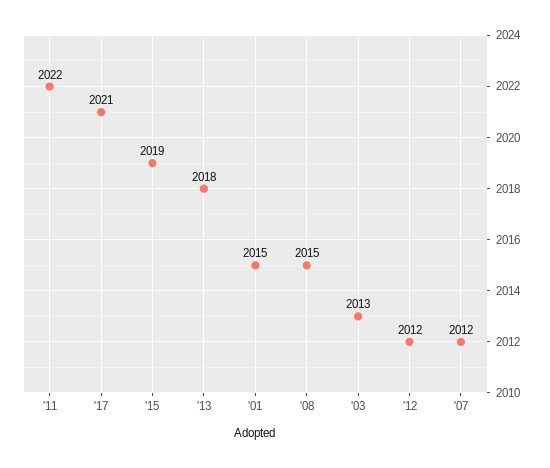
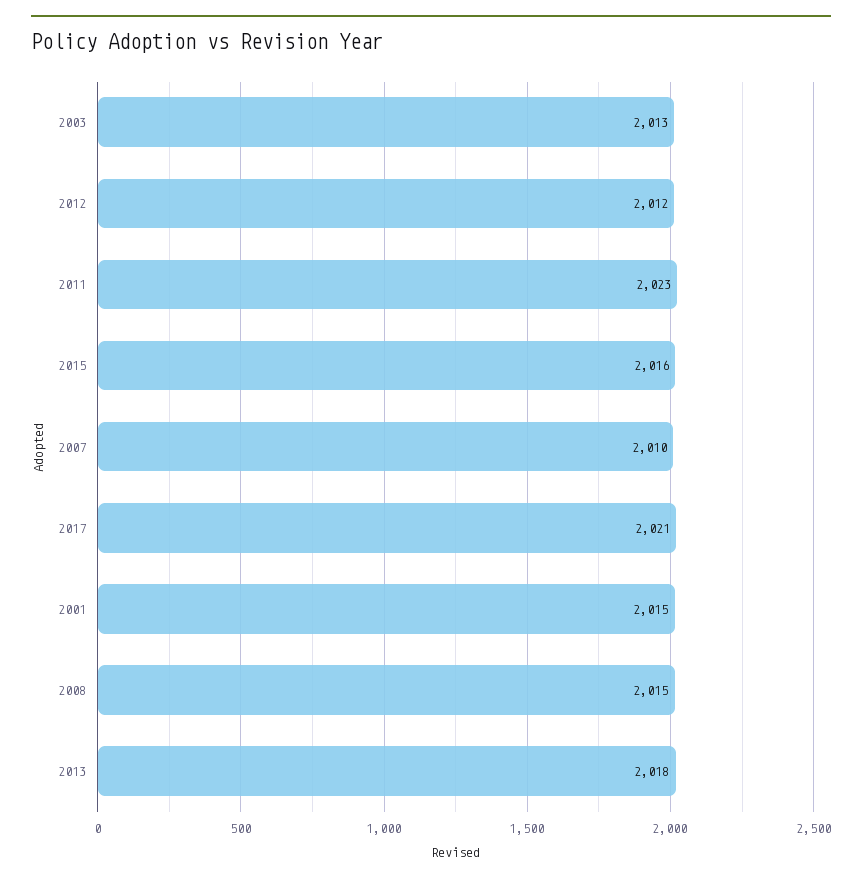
'11: 2022 -> 2023
'15: 2019 -> 2016
'07: 2012 -> 2010

